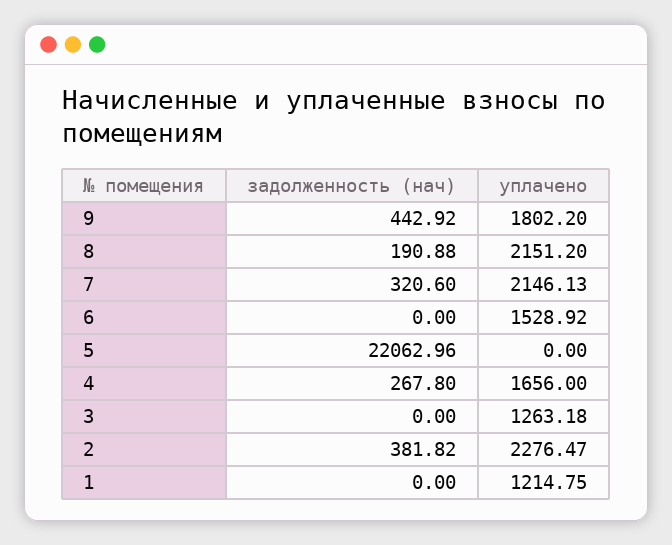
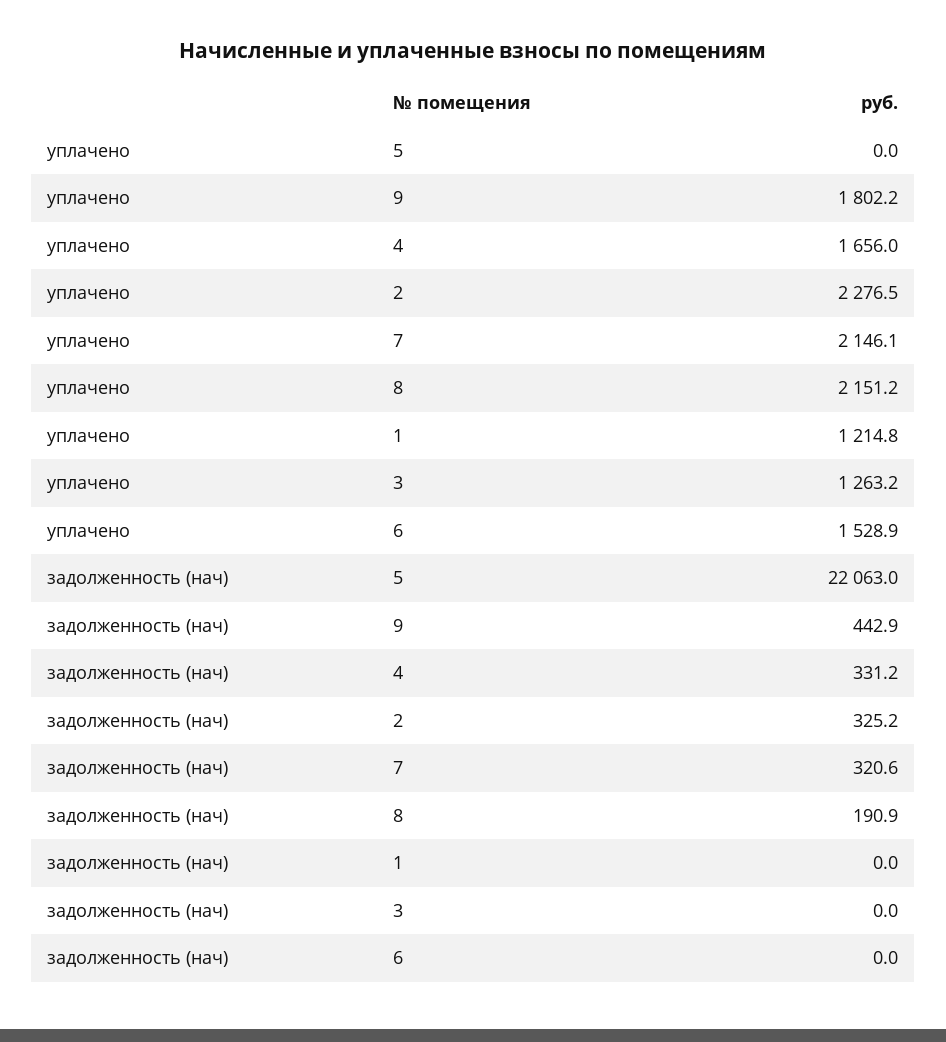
задолженность (нач), 4: 267.8 -> 331.2
задолженность (нач), 2: 381.82 -> 325.2

